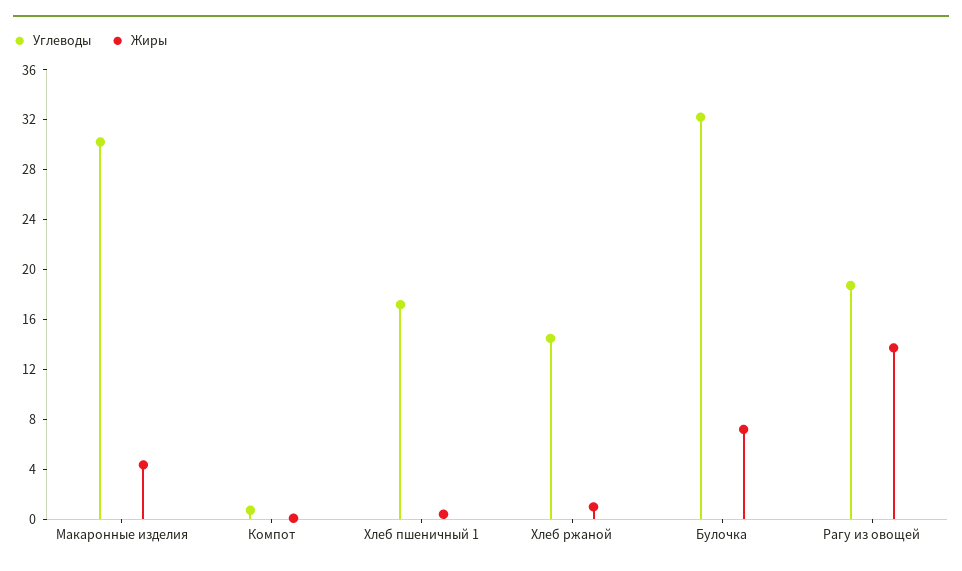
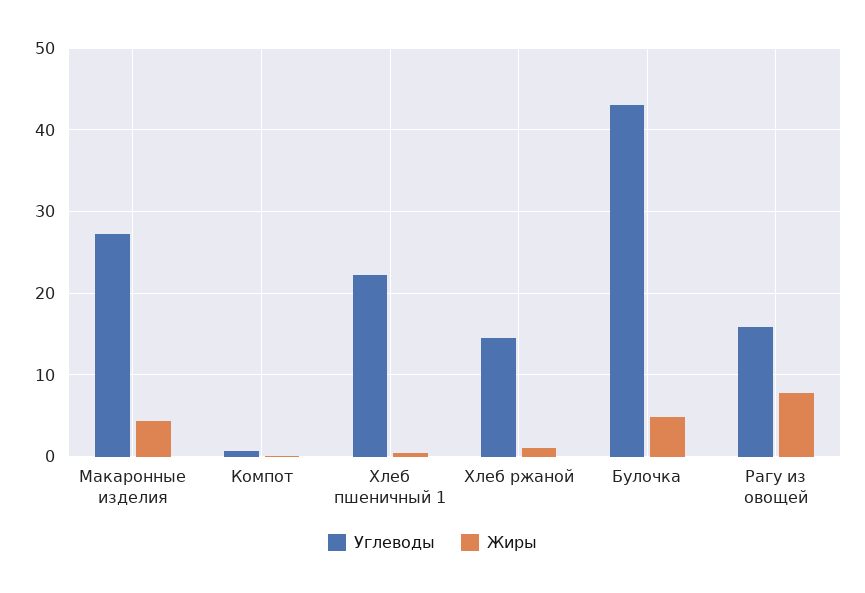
Углеводы, Макаронные изделия: 30 -> 27
Углеводы, Хлеб пшеничный 1: 17 -> 22
Углеводы, Булочка: 32 -> 43
Жиры, Булочка: 7 -> 5
Углеводы, Рагу из овощей: 19 -> 16
Жиры, Рагу из овощей: 14 -> 8

